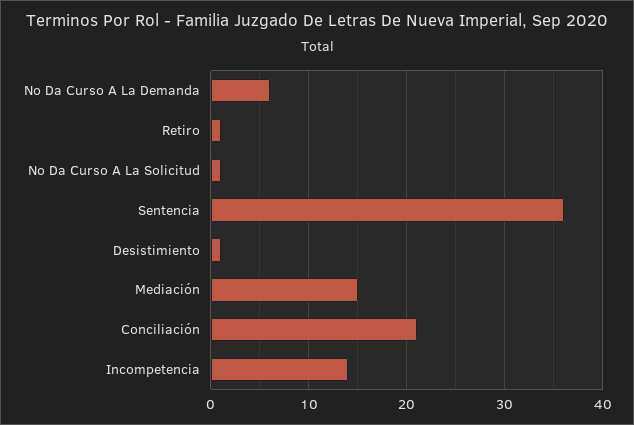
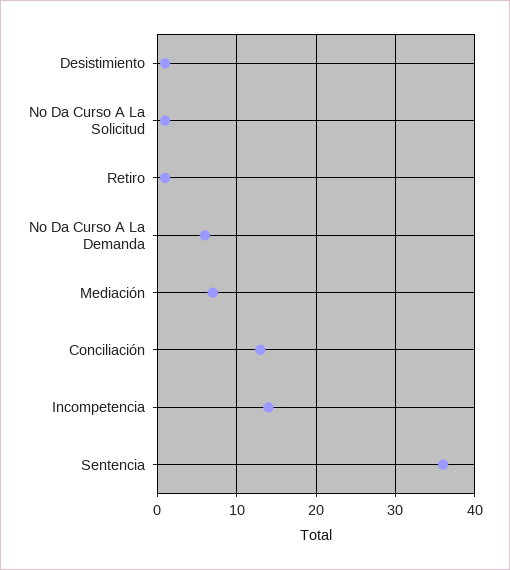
Mediación: 15 -> 7
Conciliación: 21 -> 13

